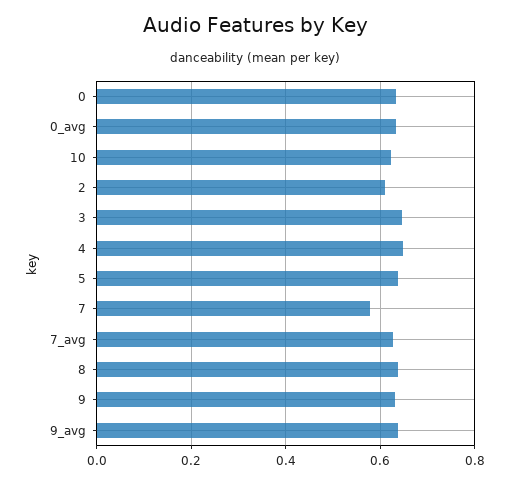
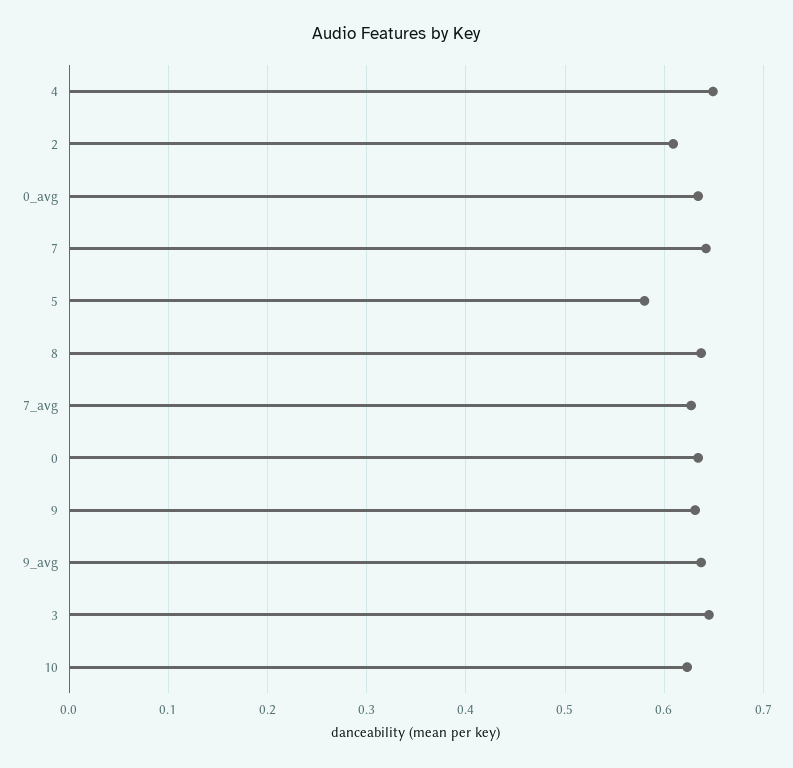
5: 0.64 -> 0.58
7: 0.58 -> 0.64

